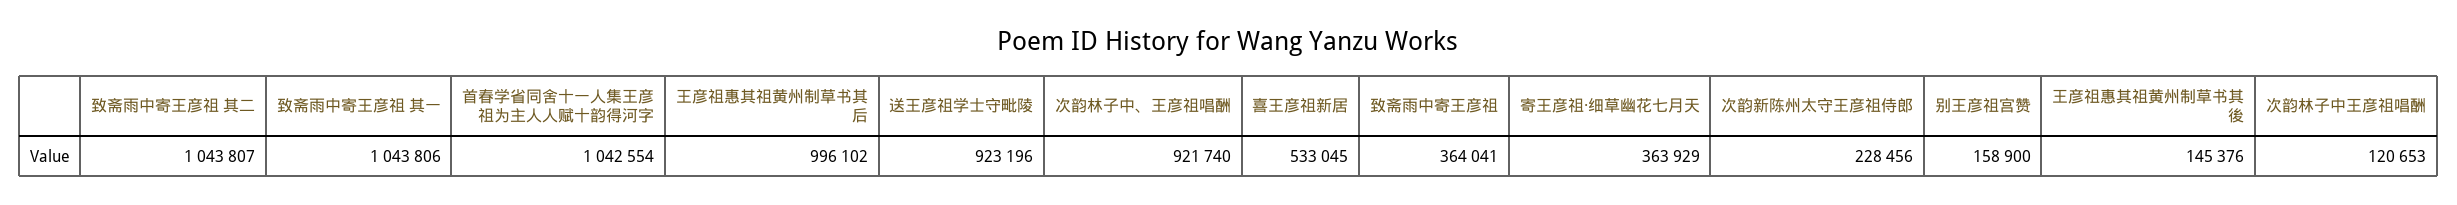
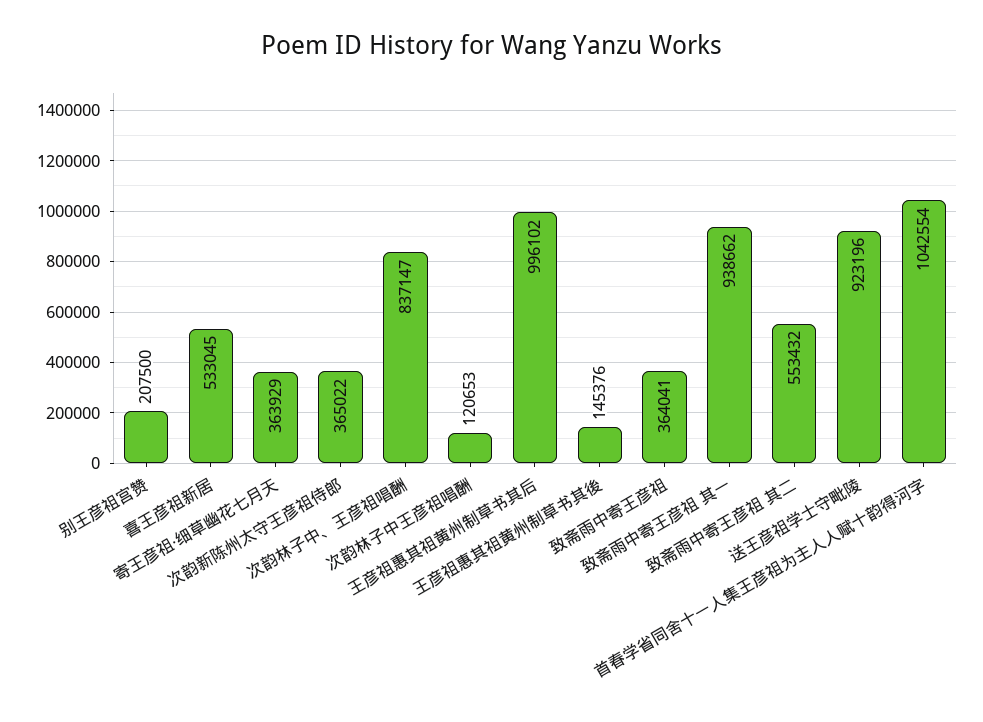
致斋雨中寄王彦祖 其二: 1043807 -> 553432
致斋雨中寄王彦祖 其一: 1043806 -> 938662
次韵林子中、王彦祖唱酬: 921740 -> 837147
次韵新陈州太守王彦祖侍郎: 228456 -> 365022
别王彦祖宫赞: 158900 -> 207500

